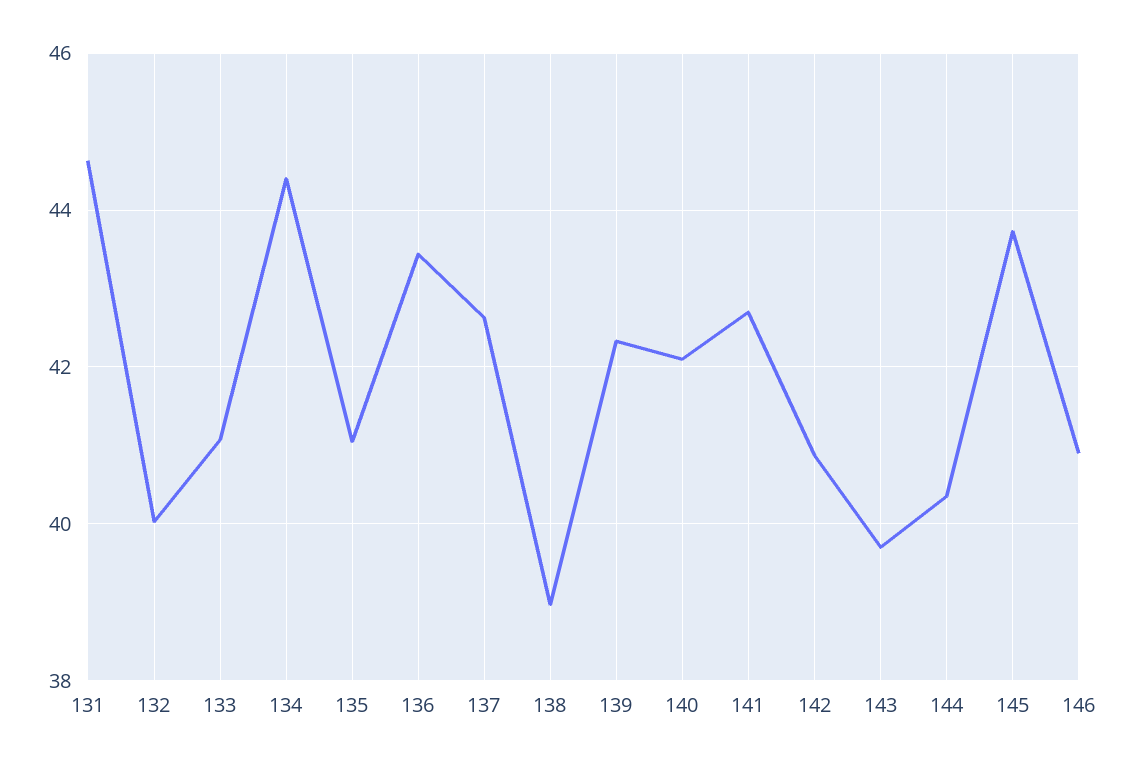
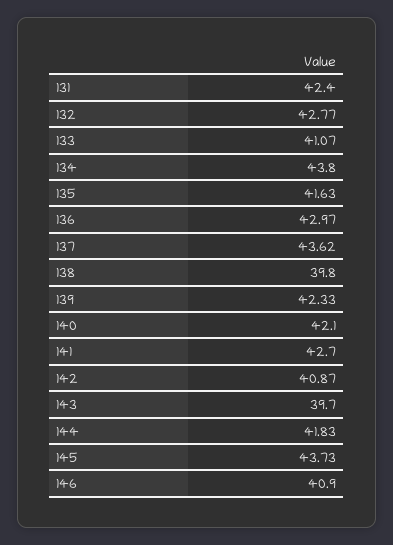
131: 44.6 -> 42.4
132: 40 -> 42.77
134: 44.4 -> 43.8
135: 41 -> 41.63
136: 43.4 -> 42.97
137: 42.6 -> 43.62
138: 39 -> 39.8
144: 40.4 -> 41.83

